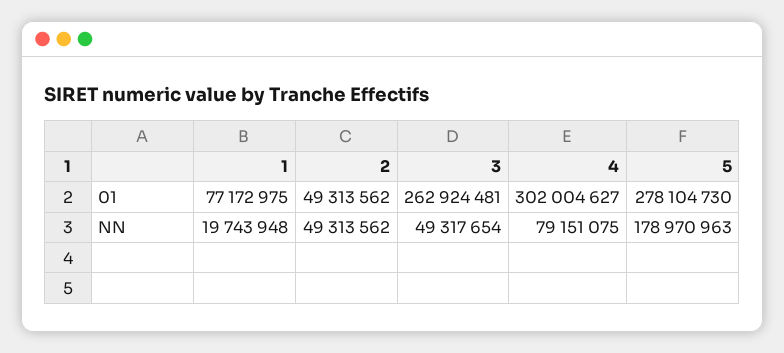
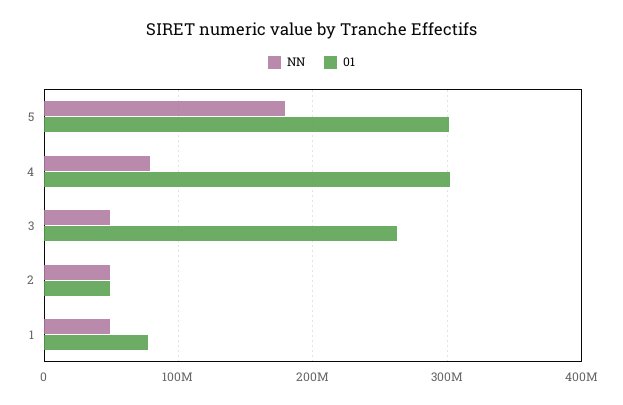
01, 5: 278104730 -> 300000000
NN, 1: 19743948 -> 50000000

